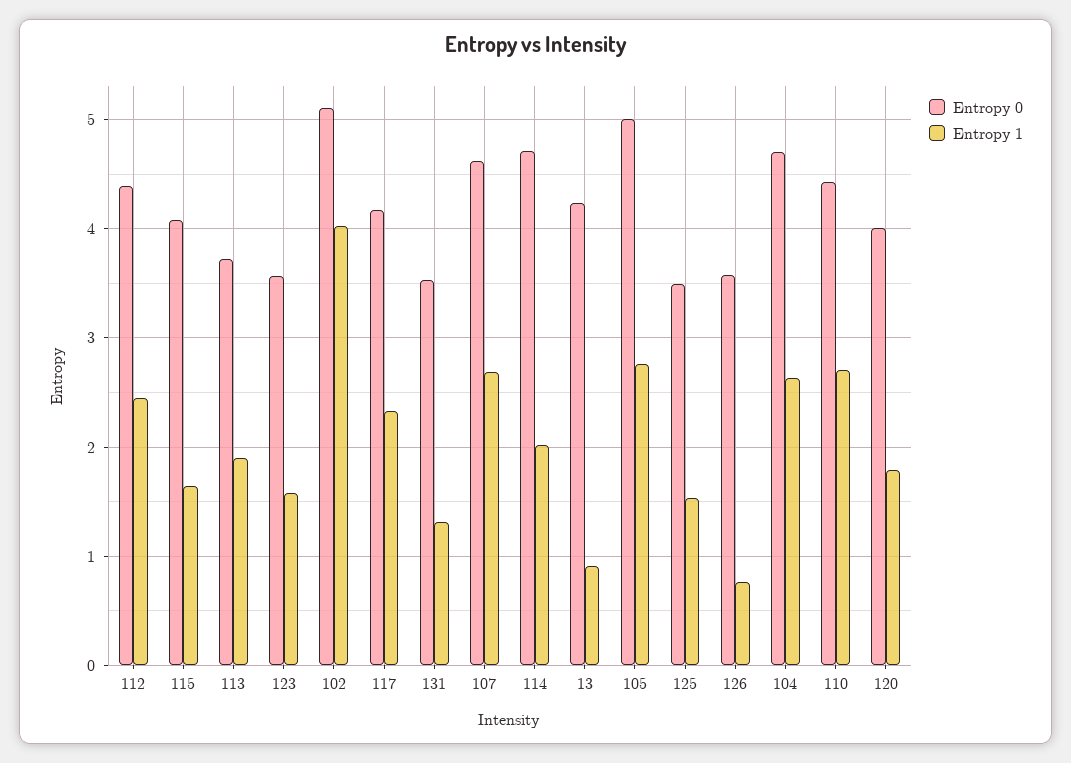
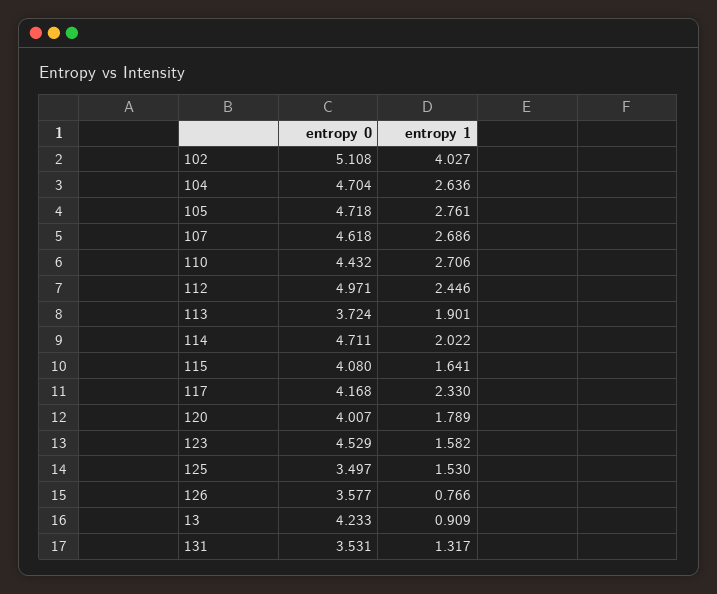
Entropy 0, 112: 4.4 -> 4.971
Entropy 0, 123: 3.6 -> 4.529
Entropy 0, 105: 5 -> 4.718

